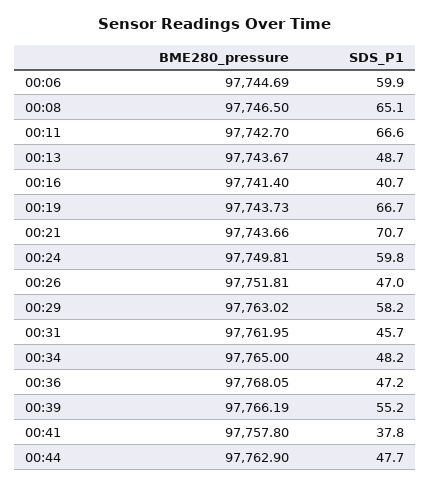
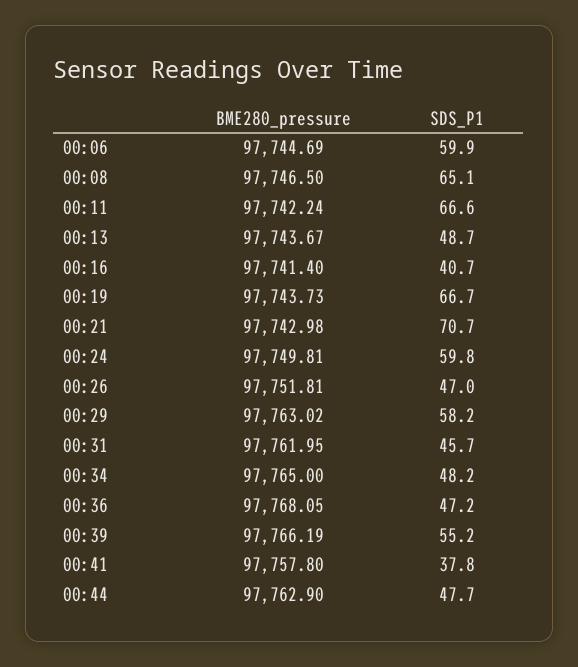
BME280_pressure, 00:11: 97742.7 -> 97742.24
BME280_pressure, 00:21: 97743.66 -> 97742.98

